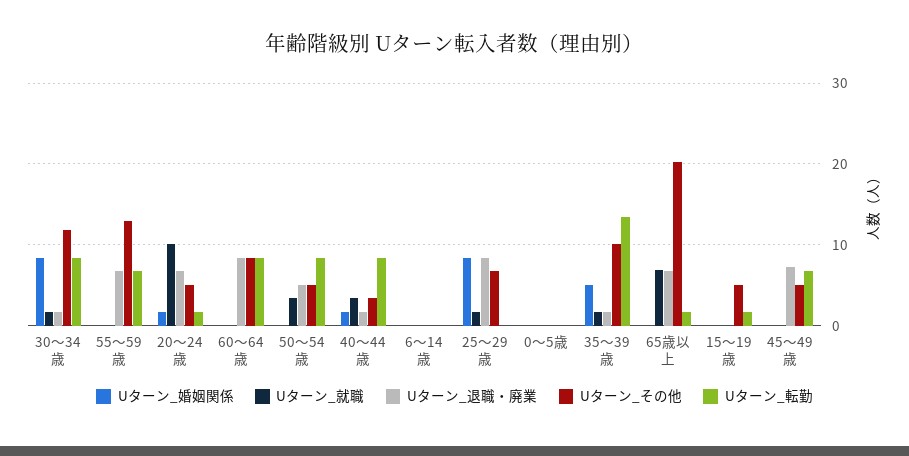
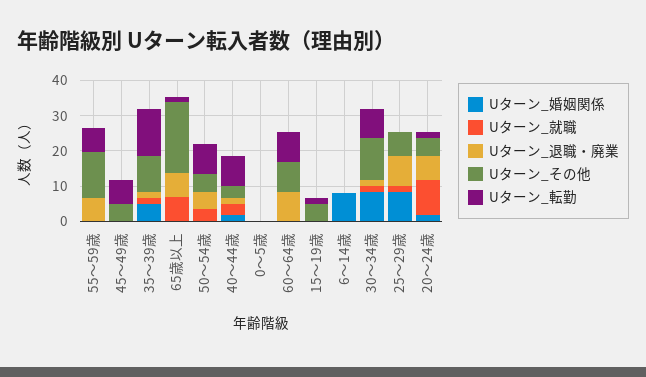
Uターン_婚姻関係, 6～14歳: 0 -> 7.5
Uターン_退職・廃業, 45～49歳: 7 -> 0

